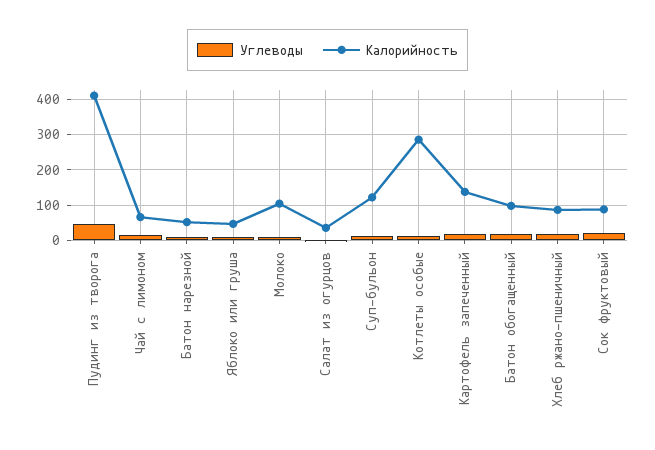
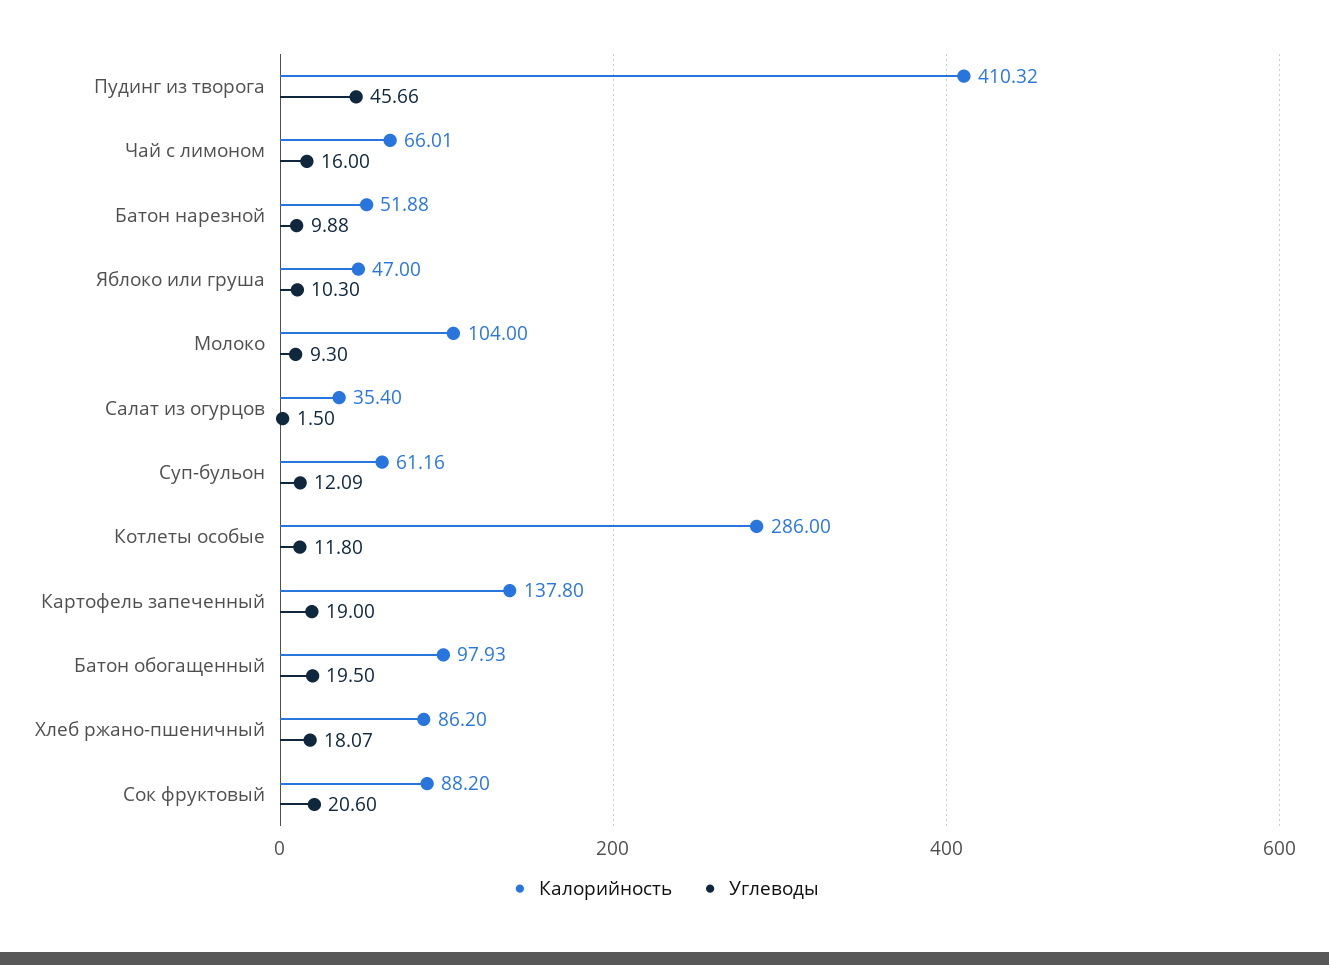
Калорийность, Суп-бульон: 120 -> 61.16

